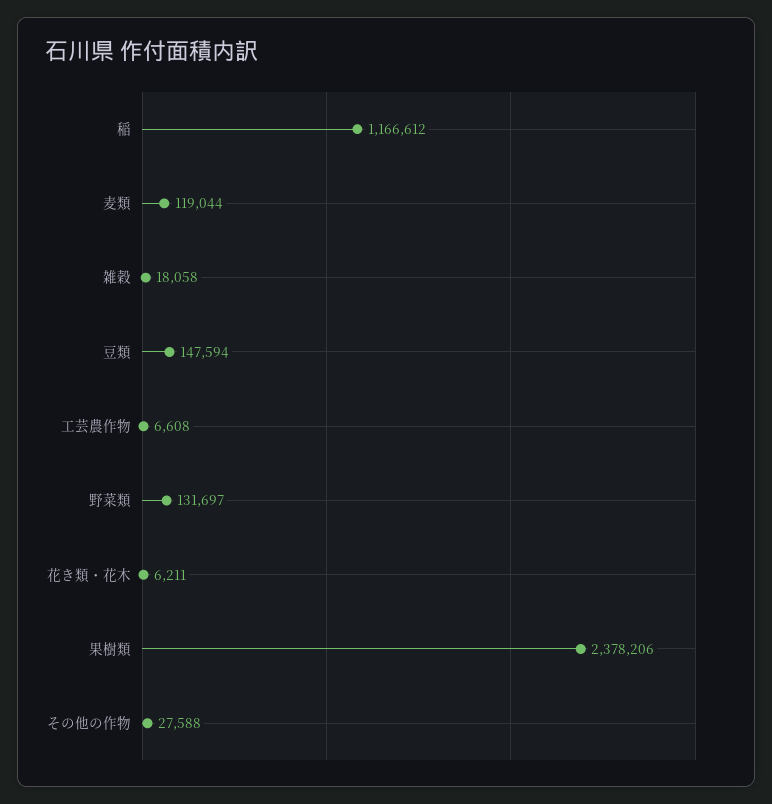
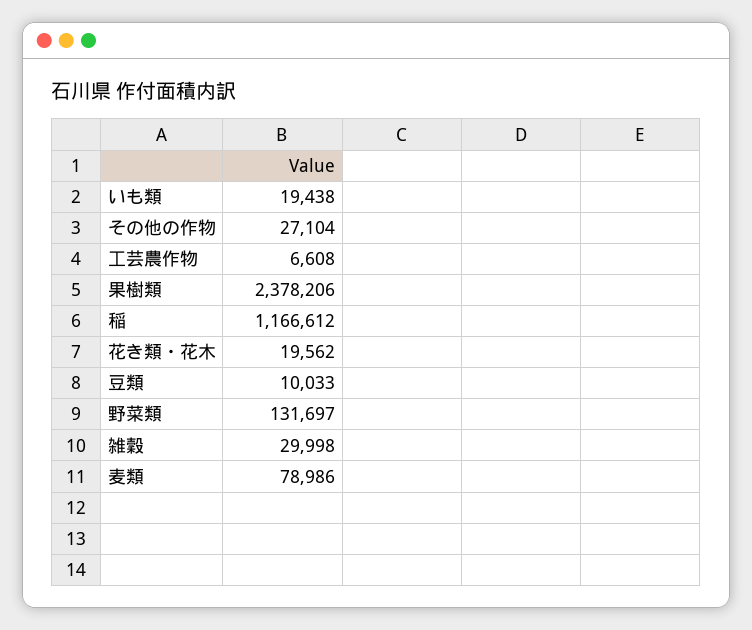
麦類: 119044 -> 78986
雑穀: 18058 -> 29998
豆類: 147594 -> 10033
花き類・花木: 6211 -> 19562
その他の作物: 27588 -> 27104
いも類: none -> 19438

